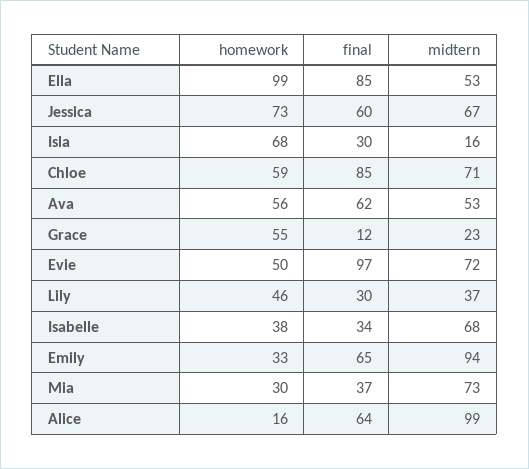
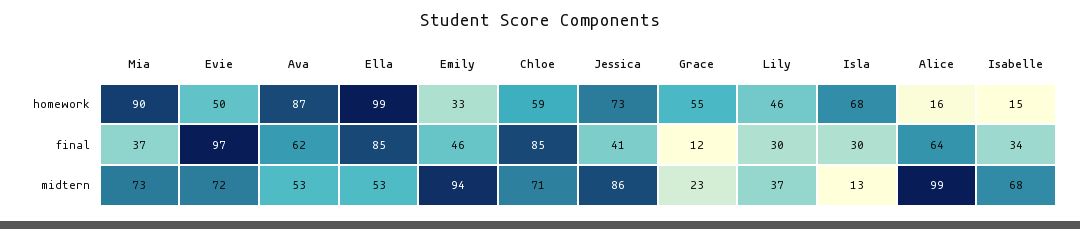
final, Jessica: 60 -> 41
midtern, Jessica: 67 -> 86
midtern, Isla: 16 -> 13
homework, Ava: 56 -> 87
homework, Isabelle: 38 -> 15
final, Emily: 65 -> 46
homework, Mia: 30 -> 90

